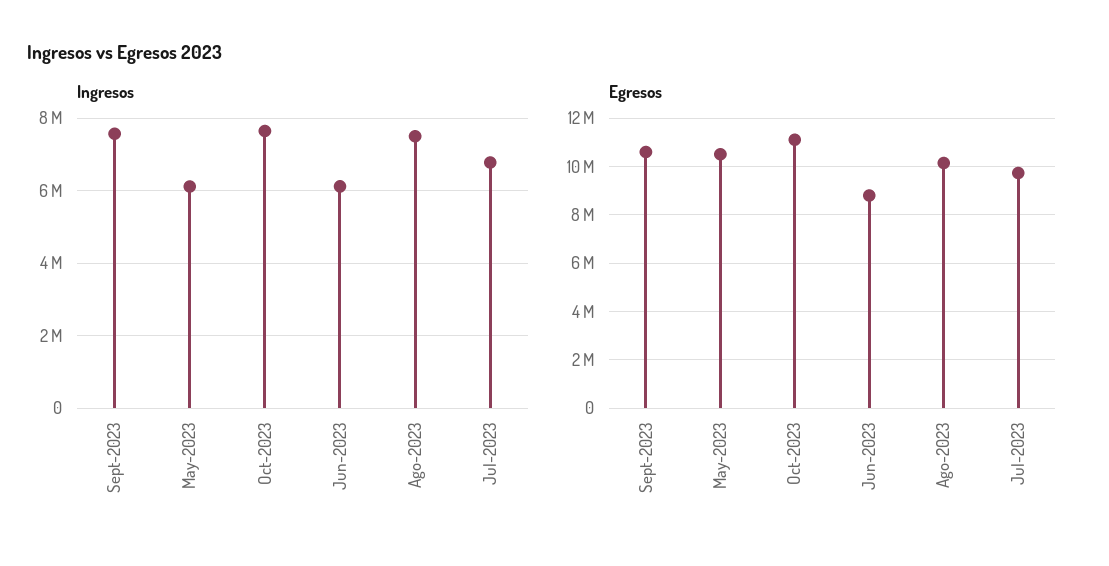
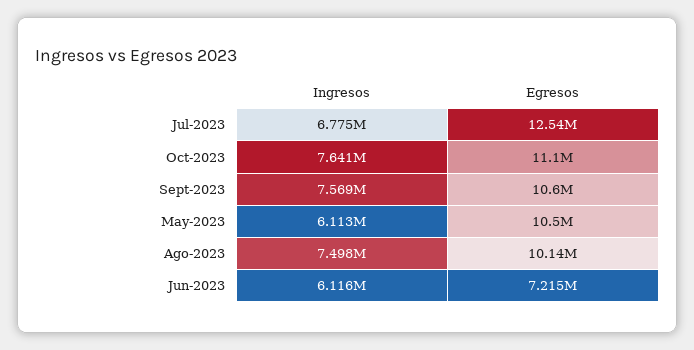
Egresos, Jun-2023: 8750000 -> 7215000
Egresos, Jul-2023: 9750000 -> 12540000

